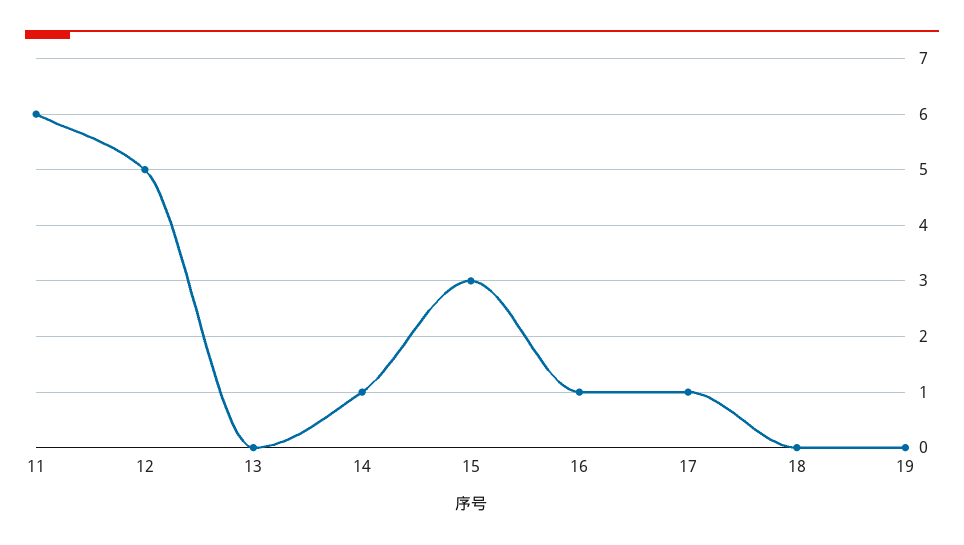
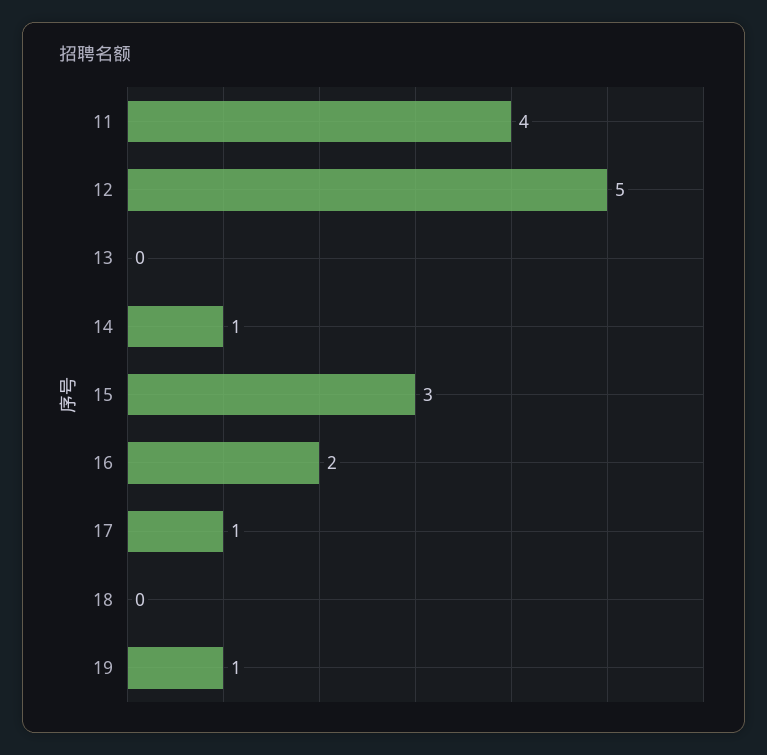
11: 6 -> 4
16: 1 -> 2
19: 0 -> 1

